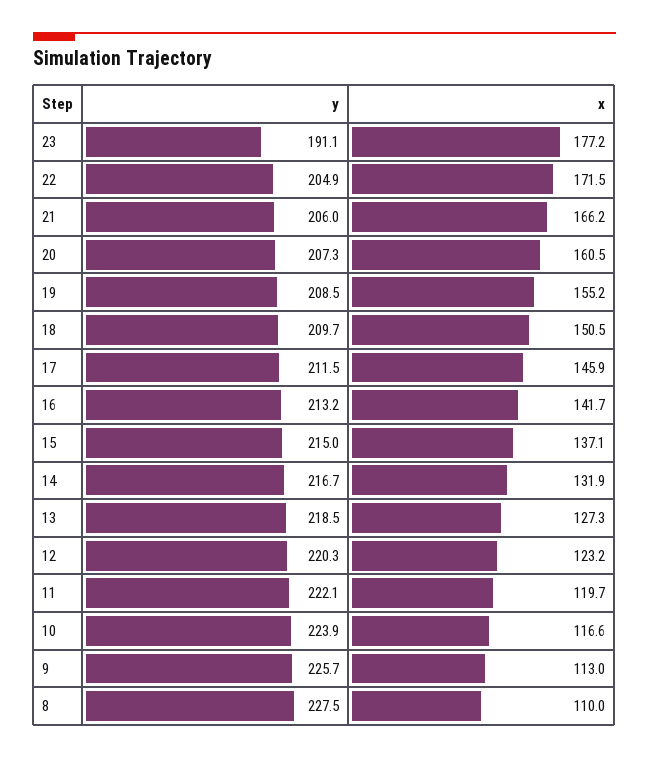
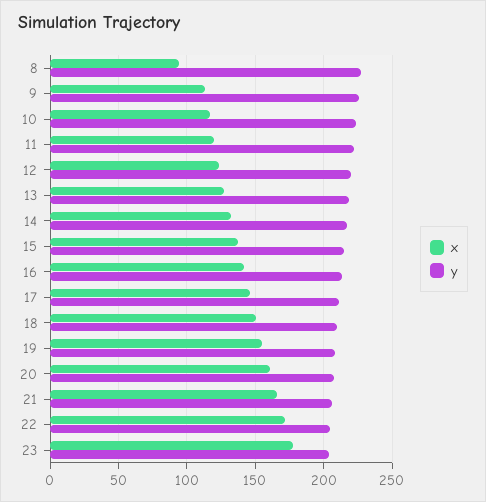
y, 23: 191.1 -> 205
x, 8: 110 -> 95

